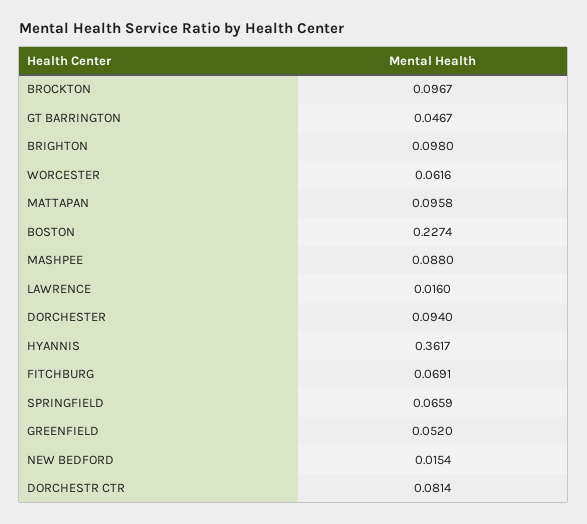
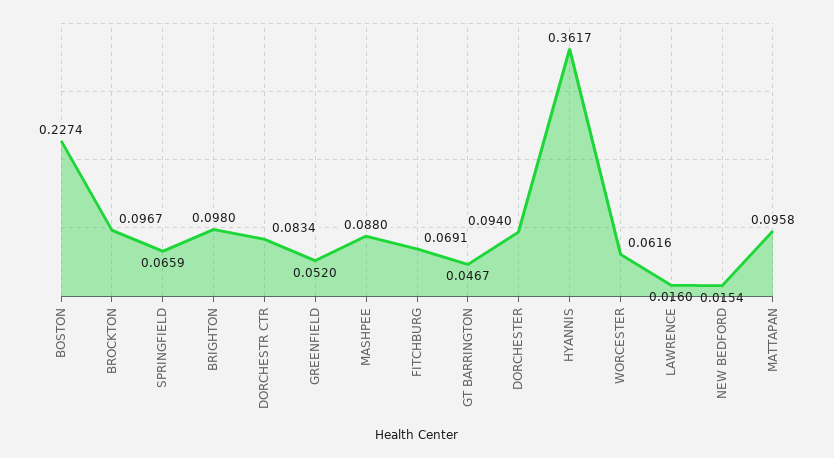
DORCHESTR CTR: 0.0814 -> 0.0834

